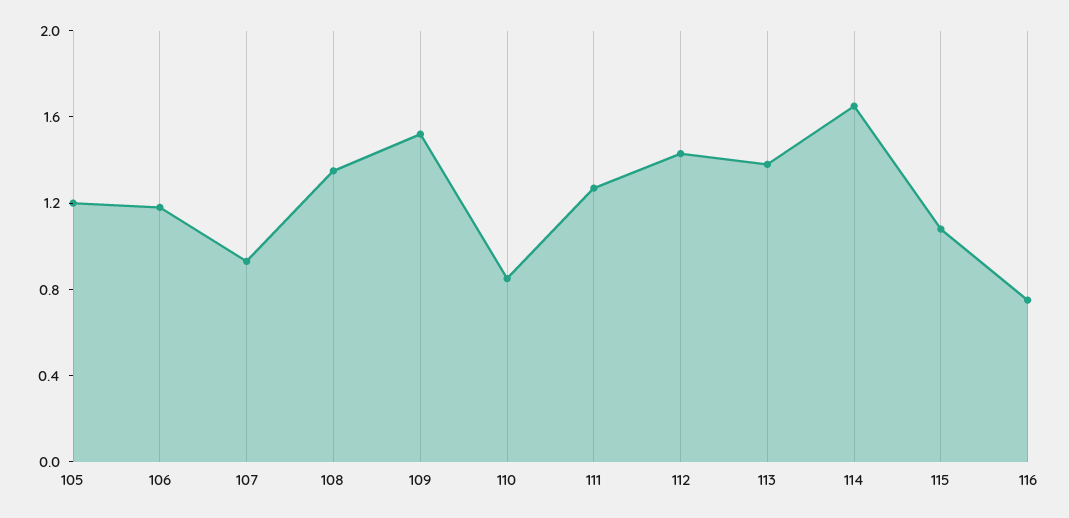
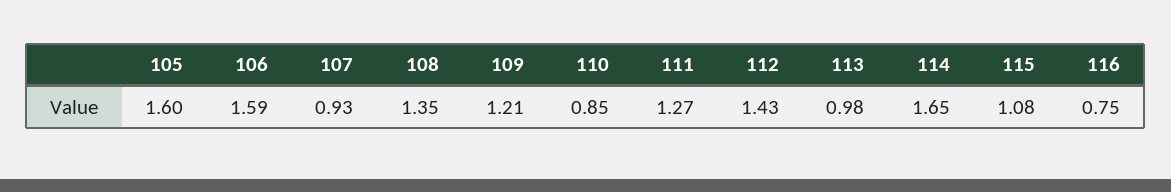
105: 1.2 -> 1.6
106: 1.2 -> 1.59
109: 1.5 -> 1.21
113: 1.4 -> 0.98

